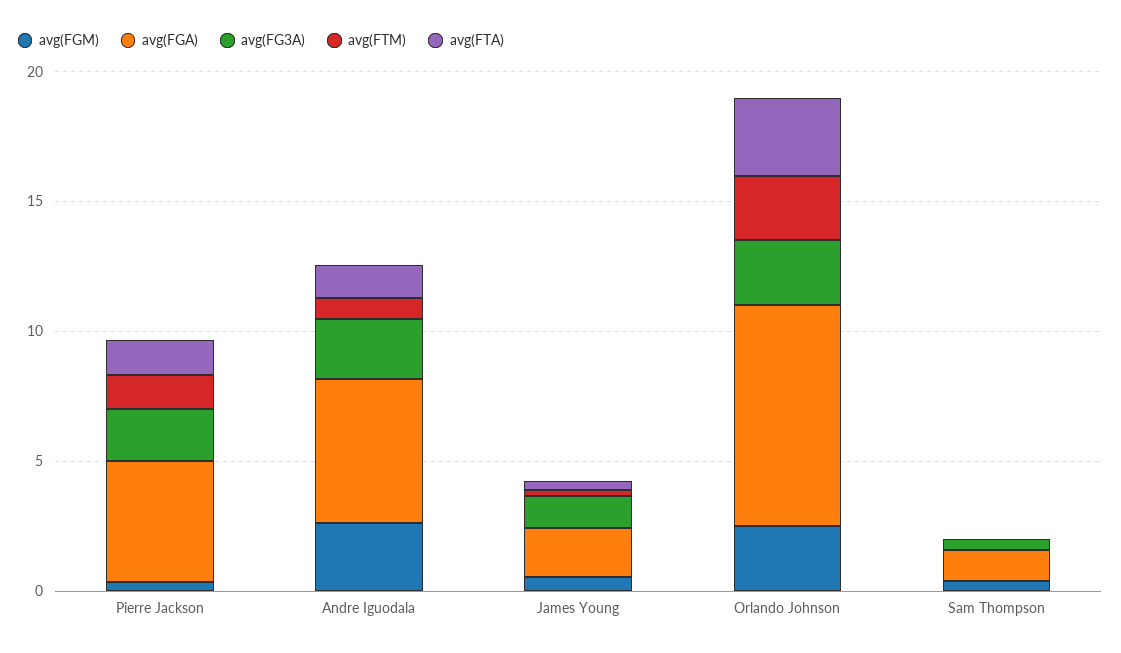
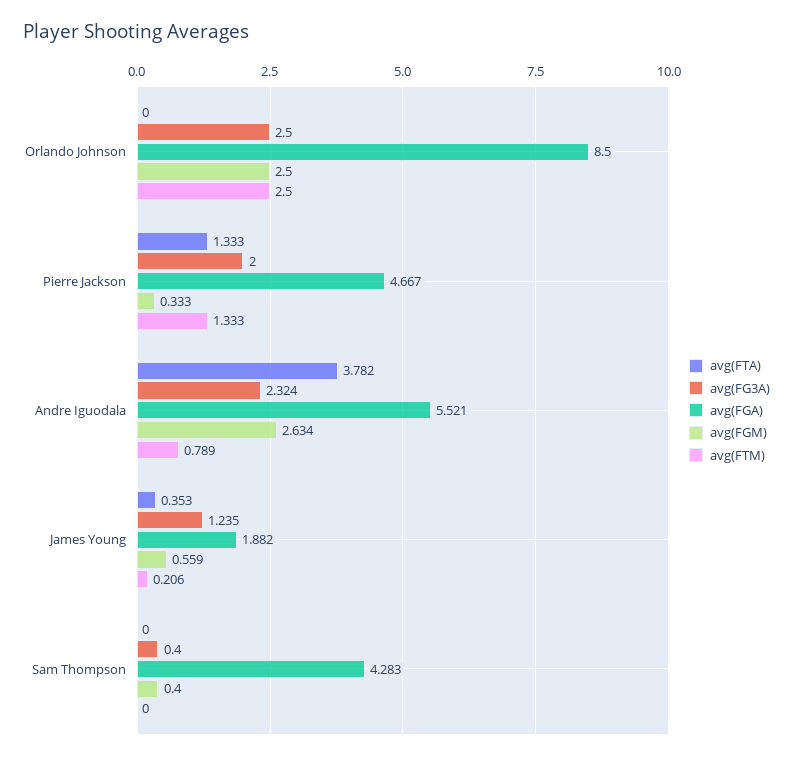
avg(FTA), Andre Iguodala: 1 -> 3.782
avg(FTA), Orlando Johnson: 3 -> 0
avg(FGA), Sam Thompson: 1 -> 4.283

